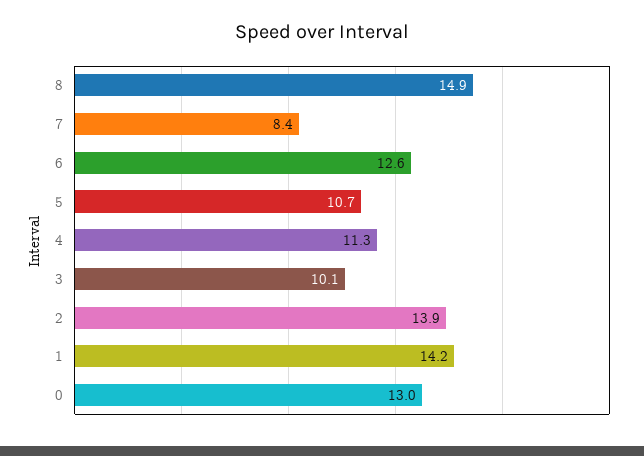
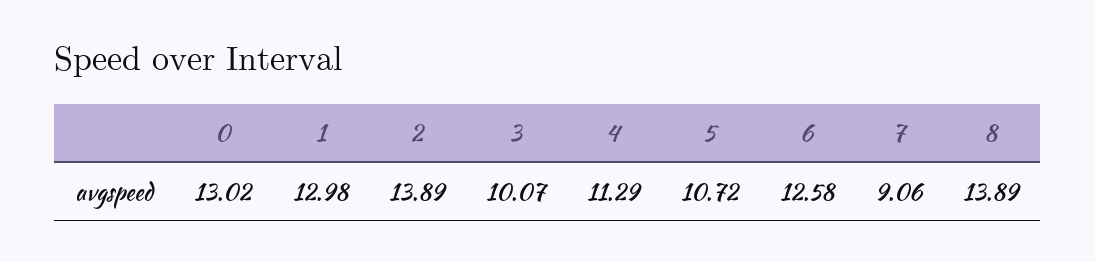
8: 14.9 -> 13.89
7: 8.4 -> 9.06
1: 14.2 -> 12.98

